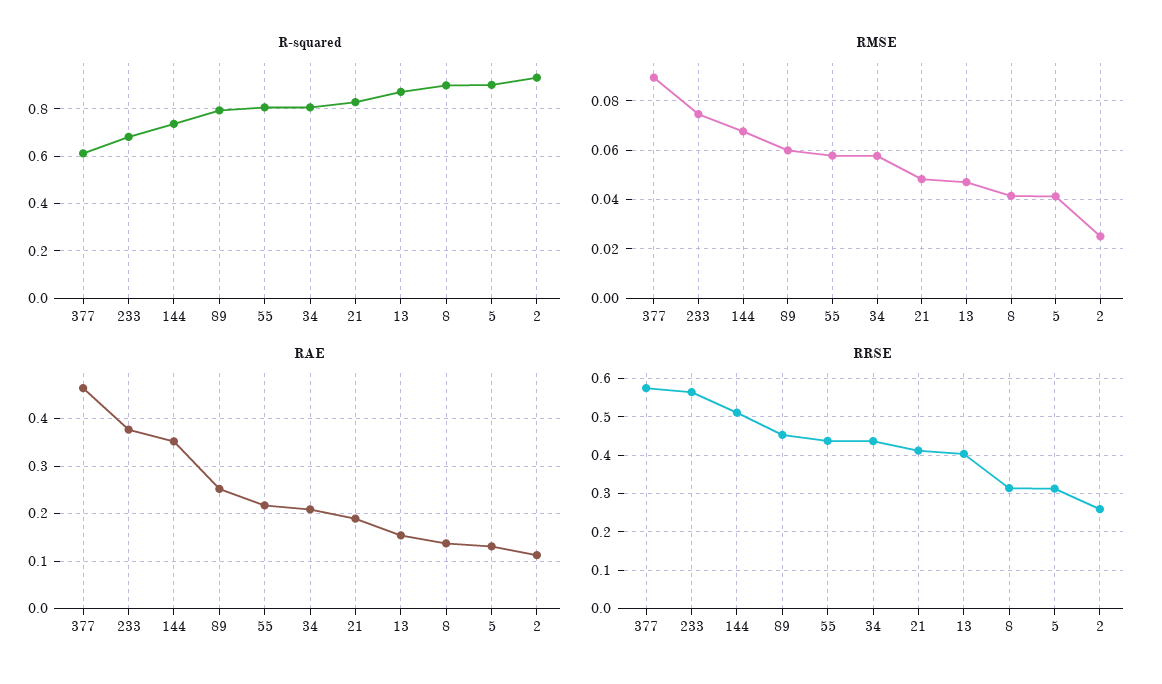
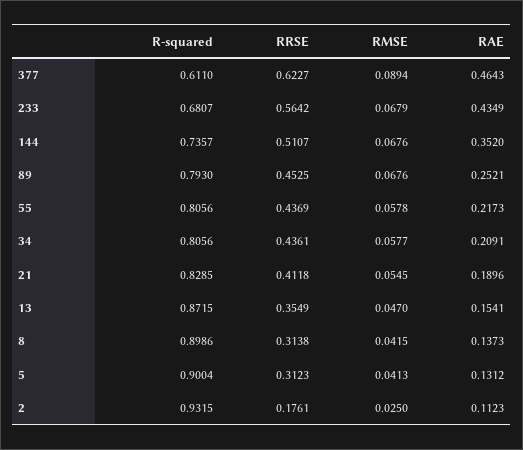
RMSE, 233: 0.075 -> 0.0679
RMSE, 89: 0.06 -> 0.0676
RMSE, 21: 0.0475 -> 0.0545
RAE, 233: 0.38 -> 0.4349
RRSE, 377: 0.58 -> 0.6227
RRSE, 13: 0.4 -> 0.3549
RRSE, 2: 0.26 -> 0.1761

